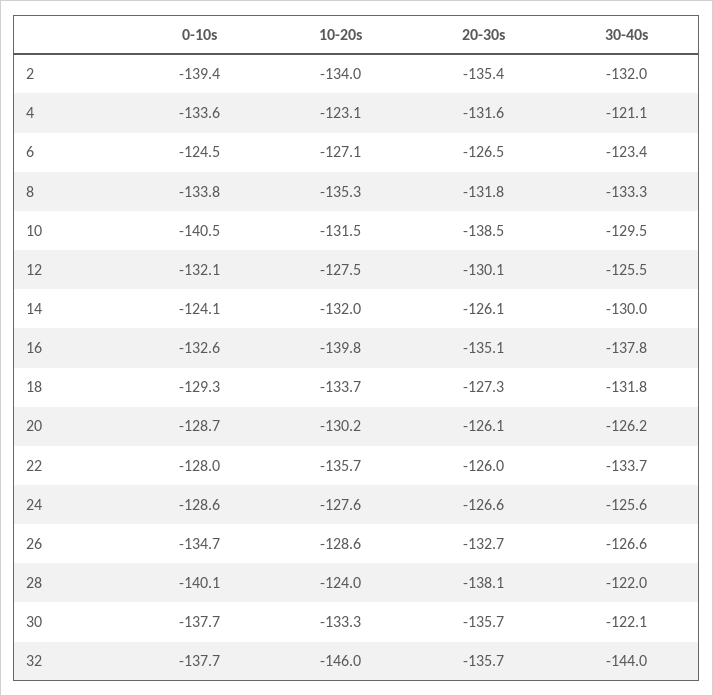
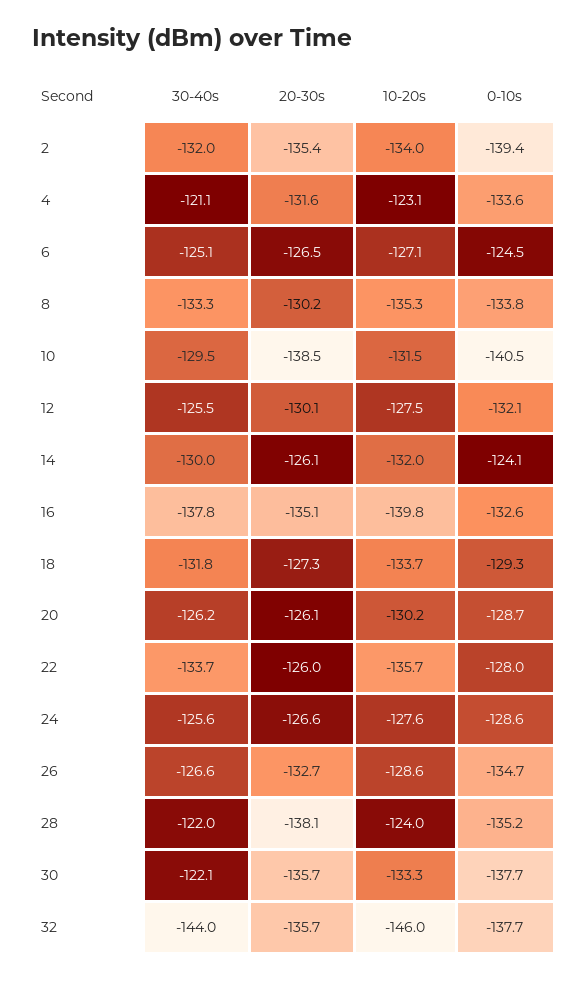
30-40s, 6: -123.4 -> -125.1
20-30s, 8: -131.8 -> -130.2
0-10s, 28: -140.1 -> -135.2

